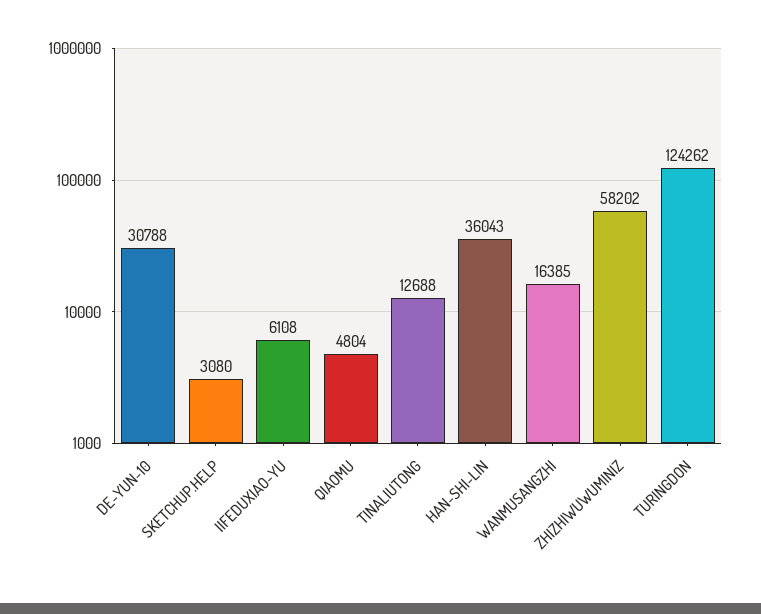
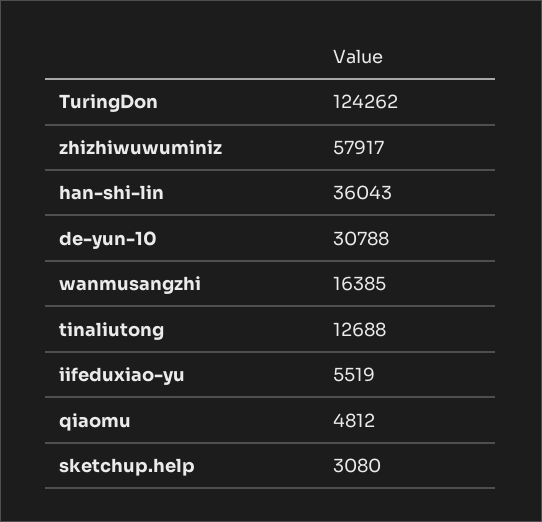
IIFEDUXIAO-YU: 6108 -> 5519
QIAOMU: 4804 -> 4812
ZHIZHIWUWUMINIZ: 58202 -> 57917

